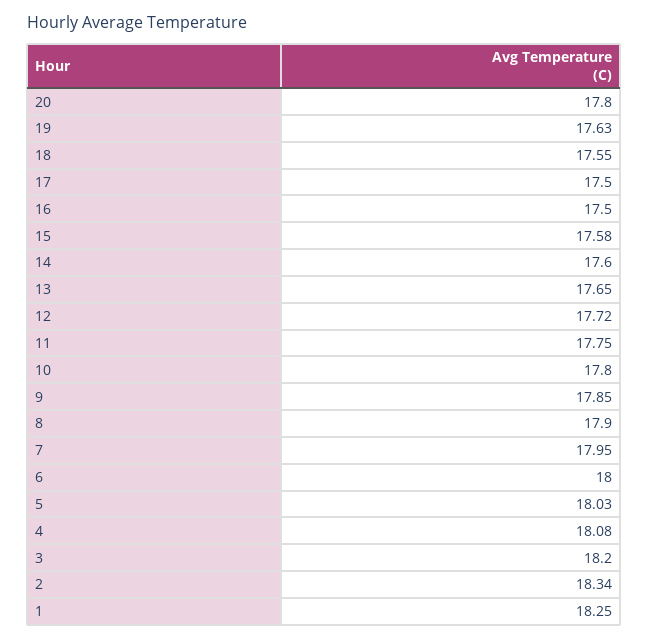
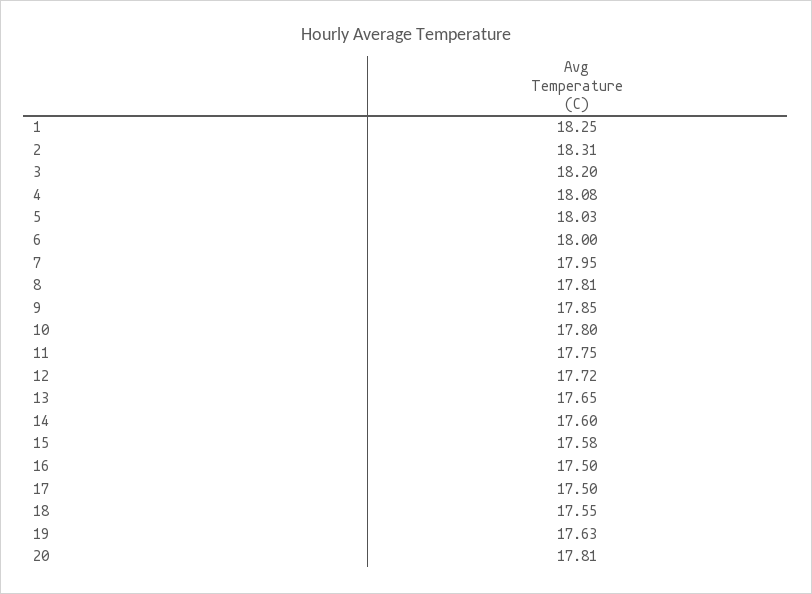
20: 17.8 -> 17.81
8: 17.9 -> 17.81
2: 18.34 -> 18.31

